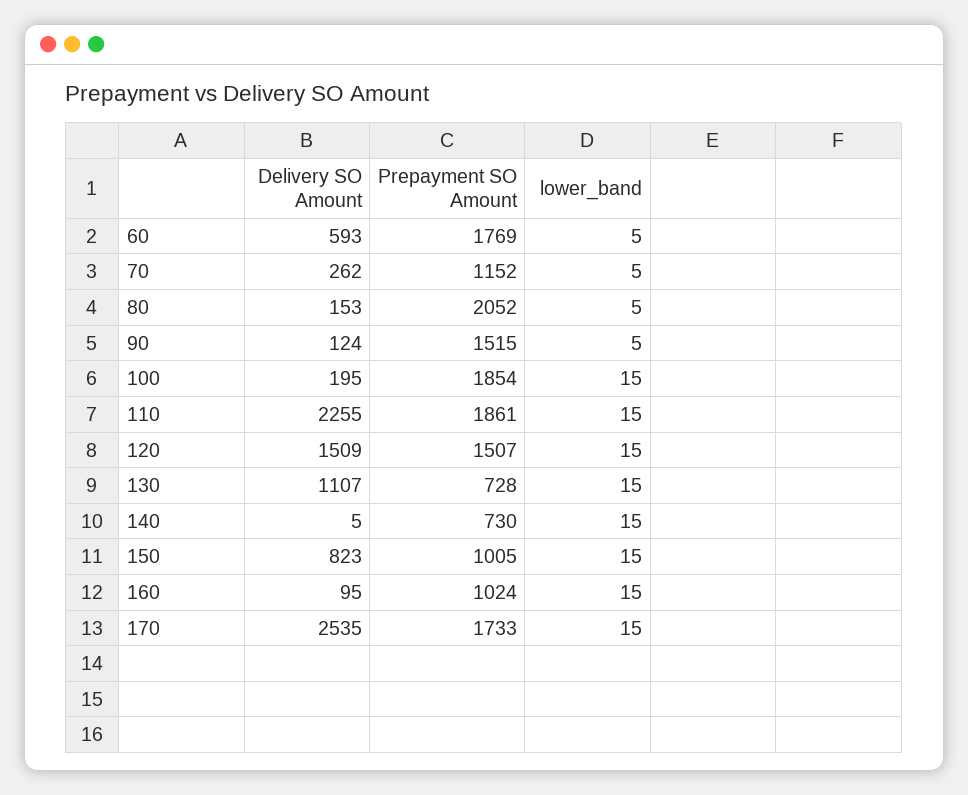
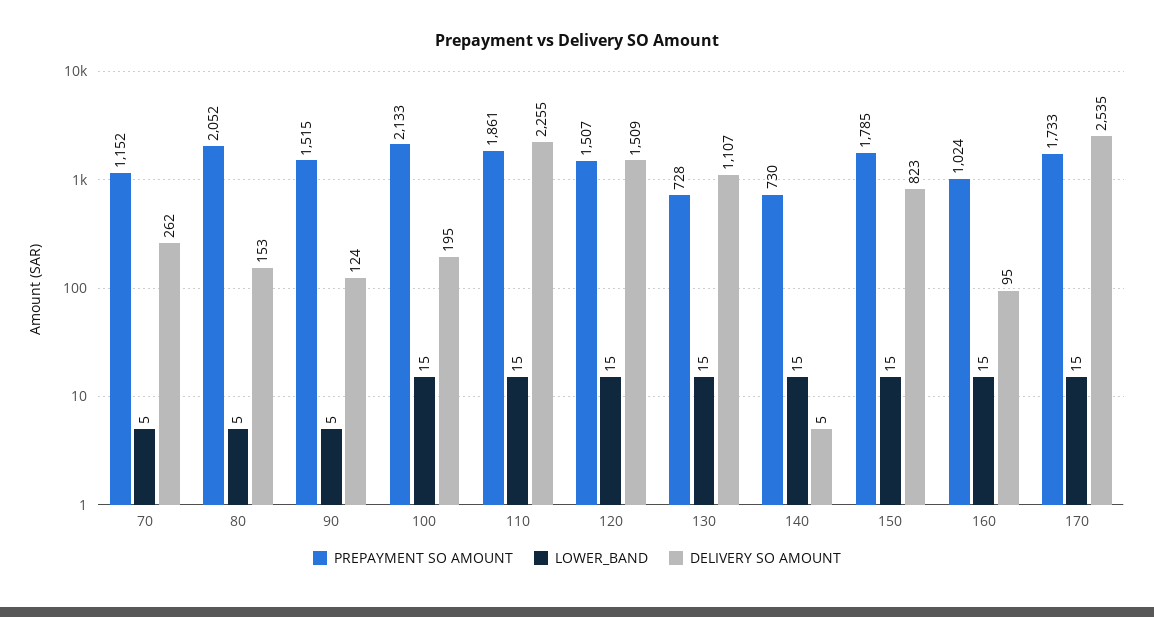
Delivery SO Amount, 60: 593 -> none
Prepayment SO Amount, 60: 1769 -> none
lower_band, 60: 5 -> none
Prepayment SO Amount, 100: 1854 -> 2133
Prepayment SO Amount, 150: 1005 -> 1785

